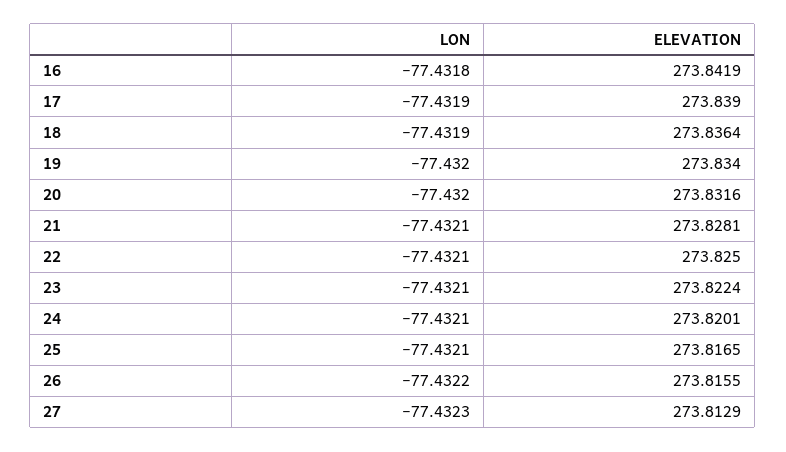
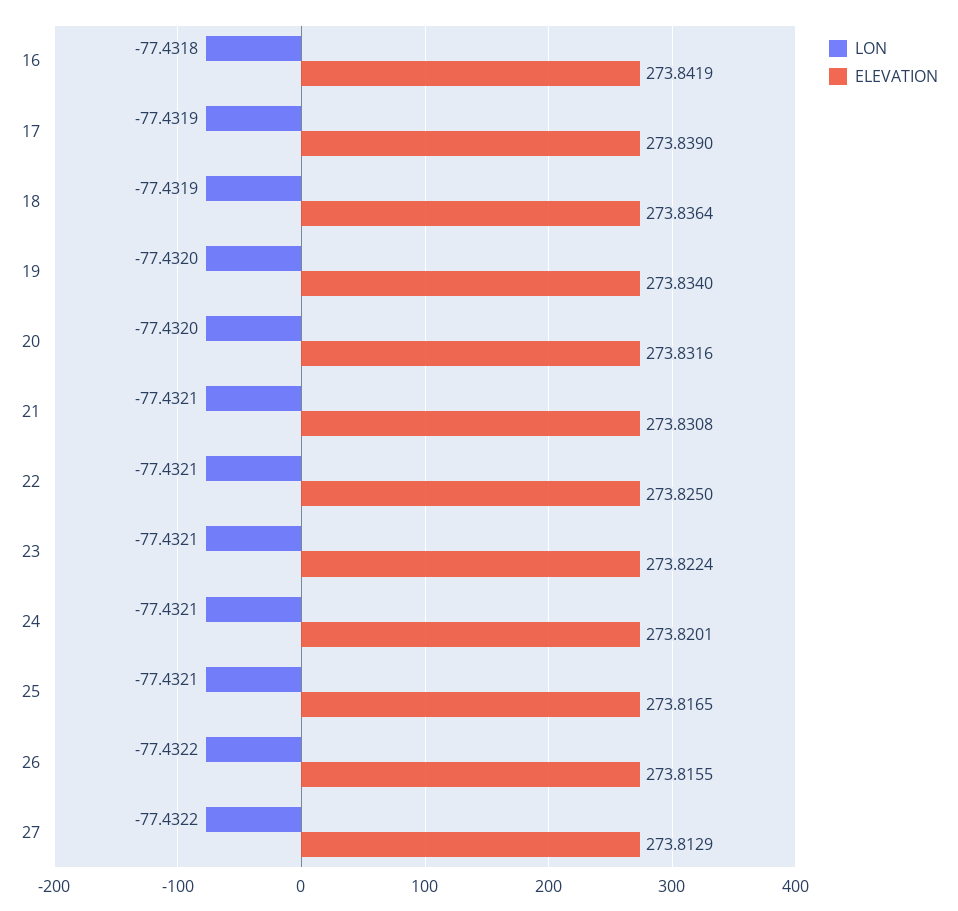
ELEVATION, 21: 273.8281 -> 273.8308
LON, 27: -77.4323 -> -77.4322

